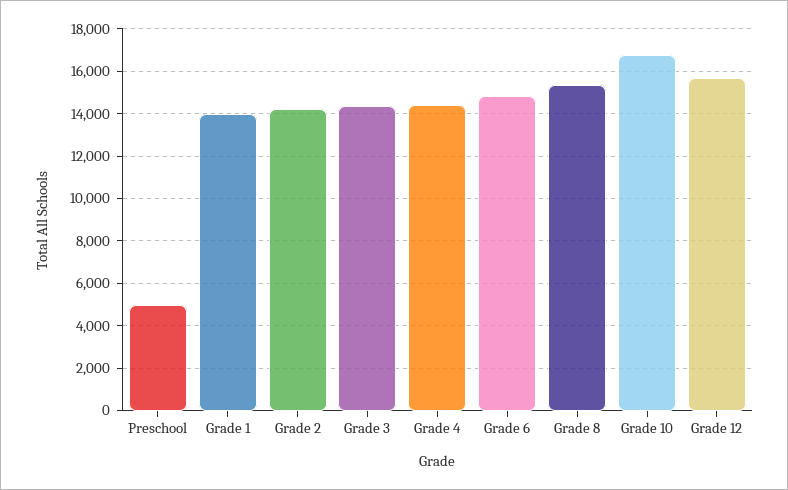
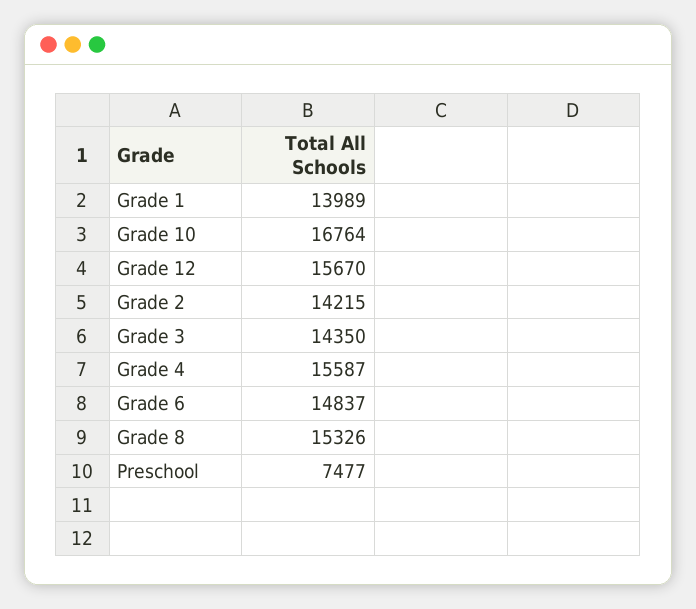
Preschool: 5000 -> 7477
Grade 4: 14500 -> 15587

